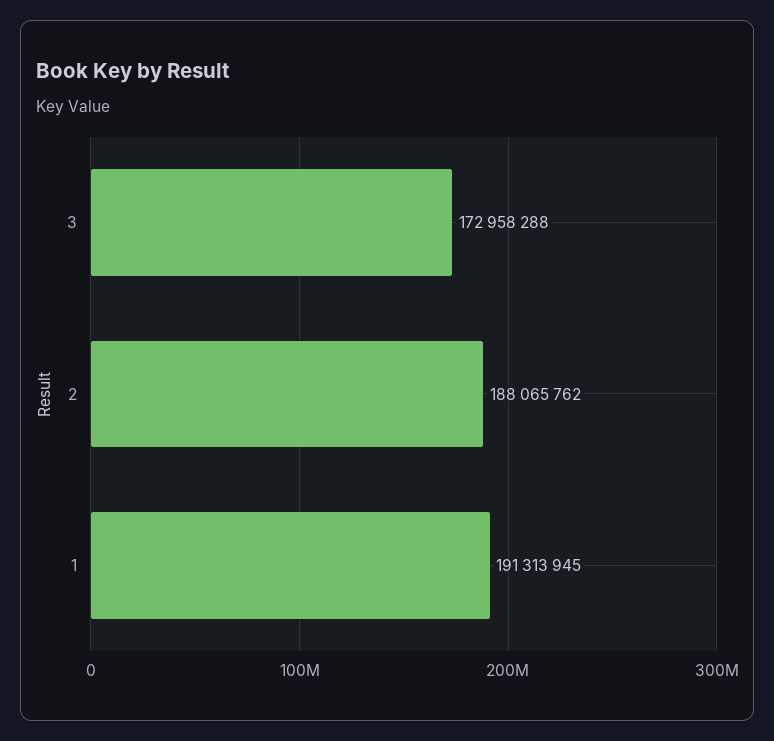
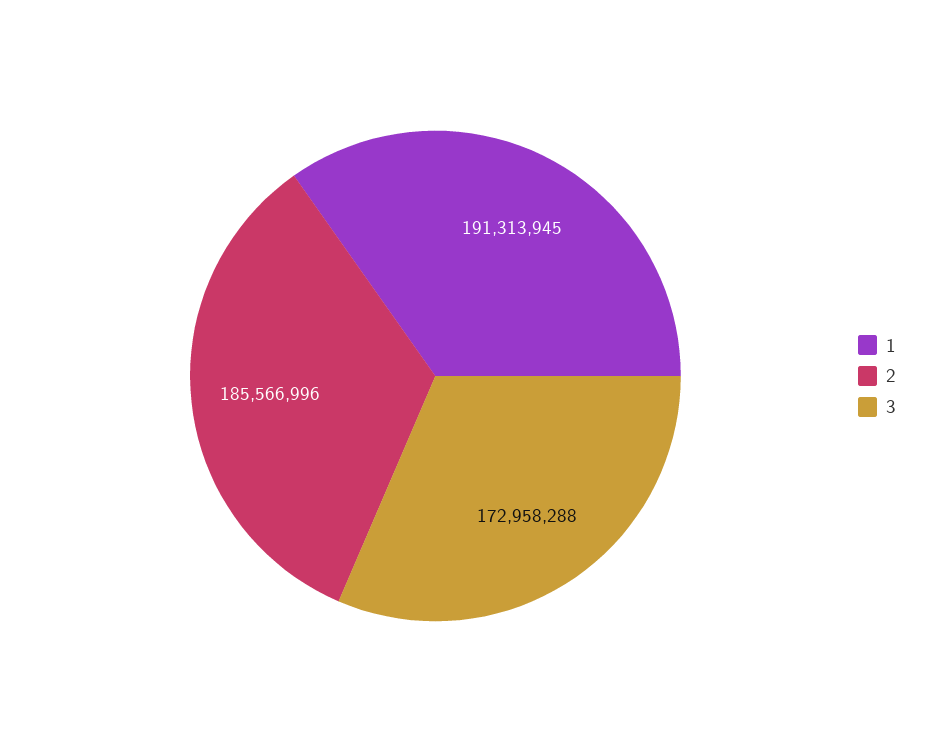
2: 188065762 -> 185566996

